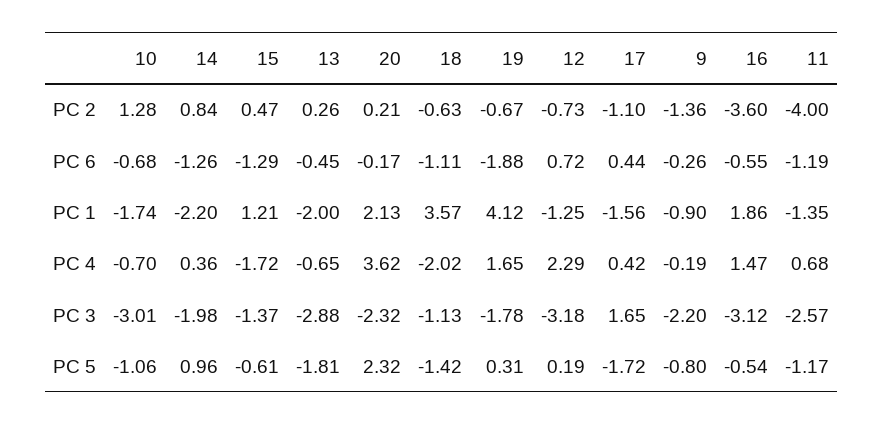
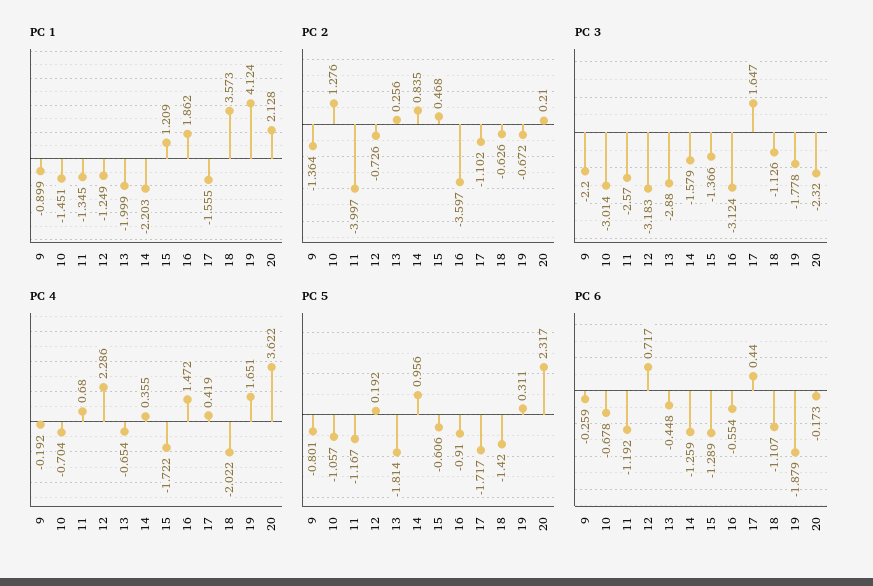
PC 1, 10: -1.74 -> -1.451
PC 3, 14: -1.98 -> -1.579
PC 5, 16: -0.54 -> -0.91

